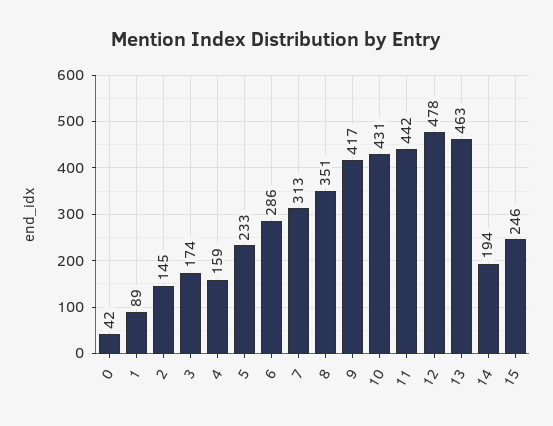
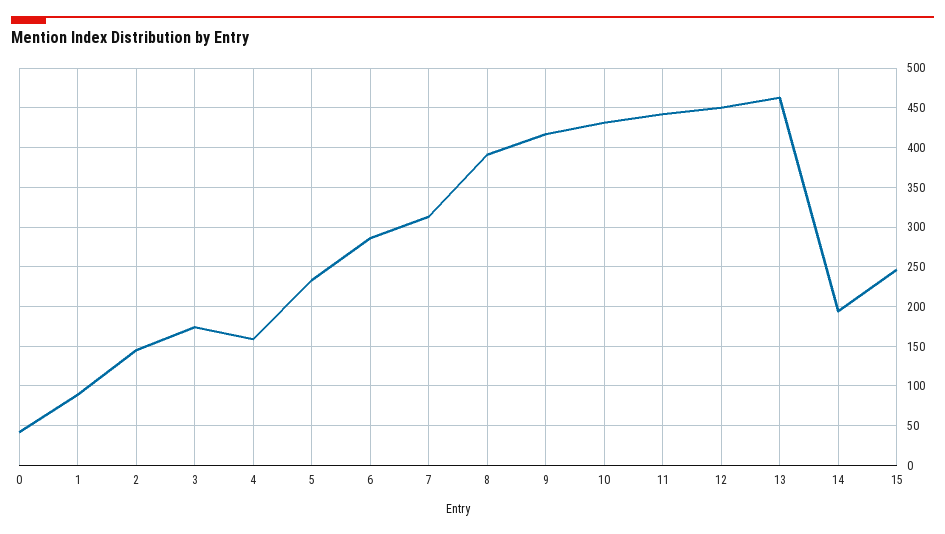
8: 351 -> 390
12: 478 -> 450

